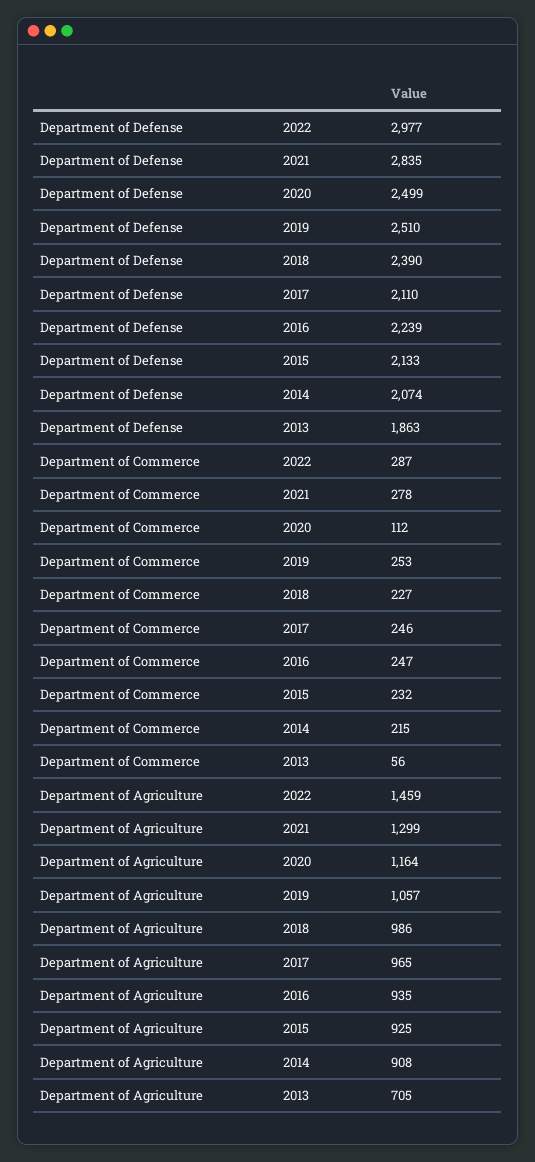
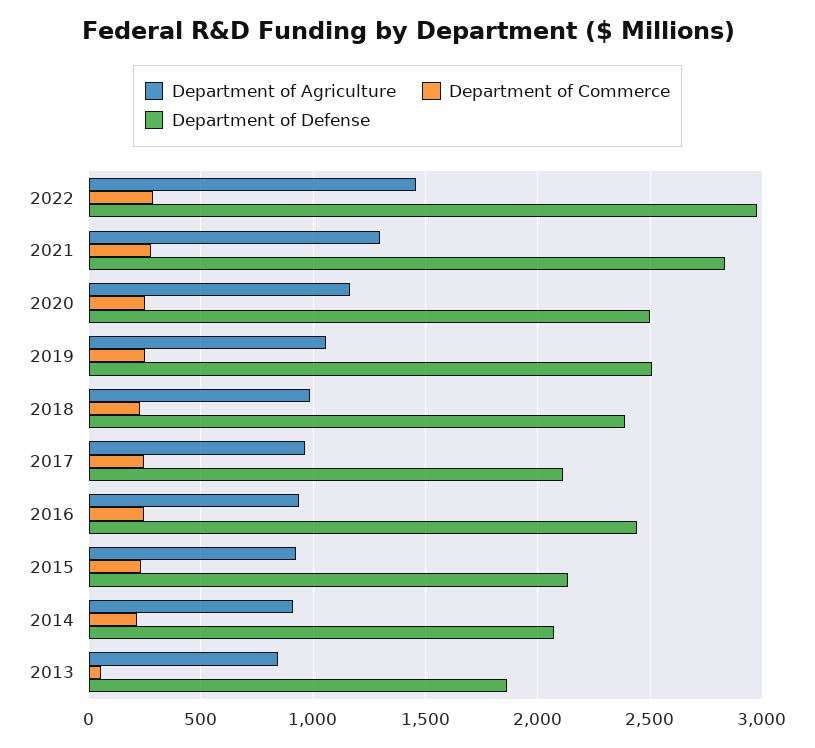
Department of Defense, 2016: 2239 -> 2450
Department of Commerce, 2020: 112 -> 250
Department of Agriculture, 2013: 705 -> 850

